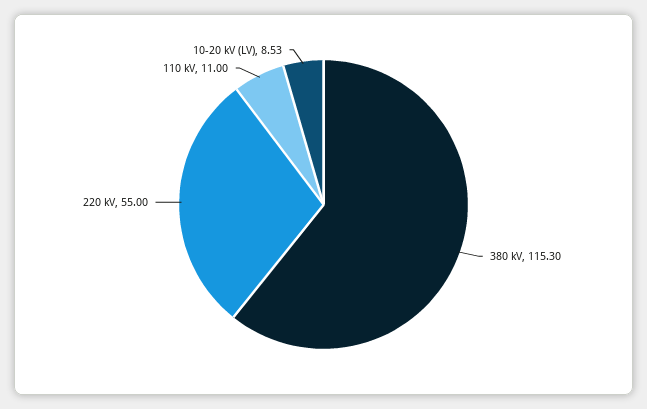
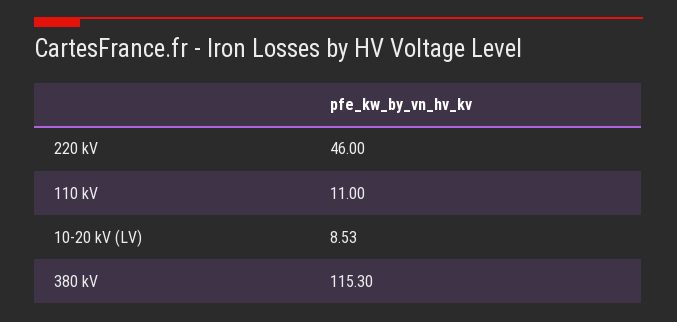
220 kV: 55 -> 46

